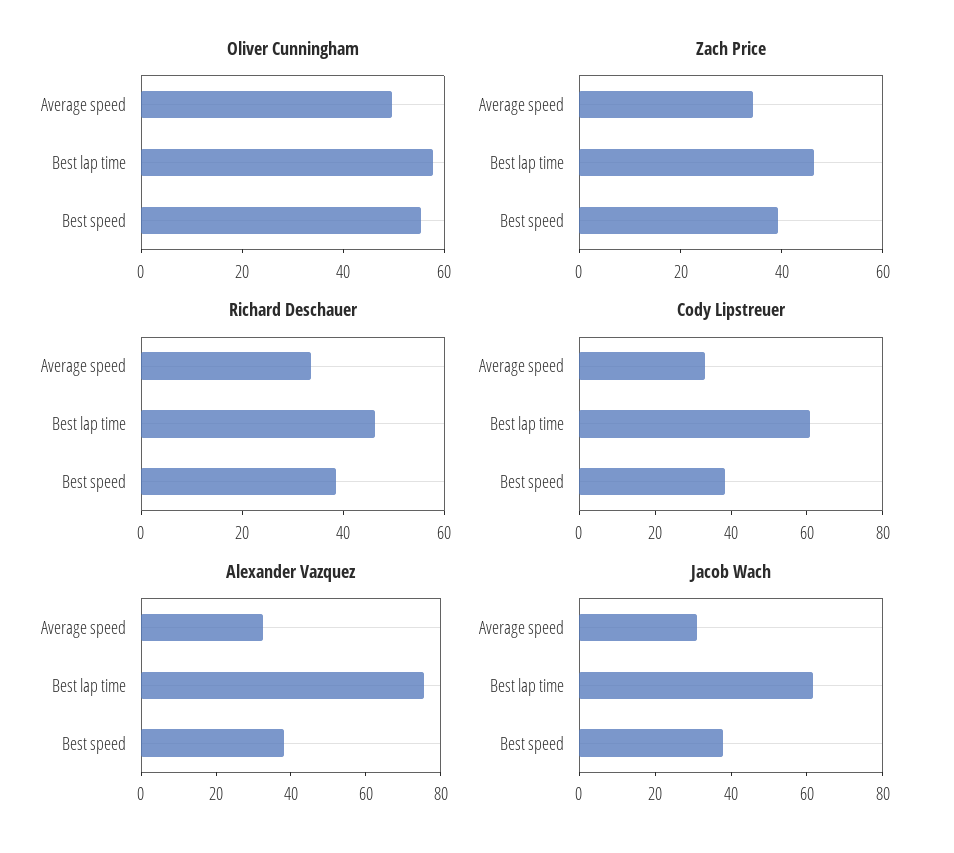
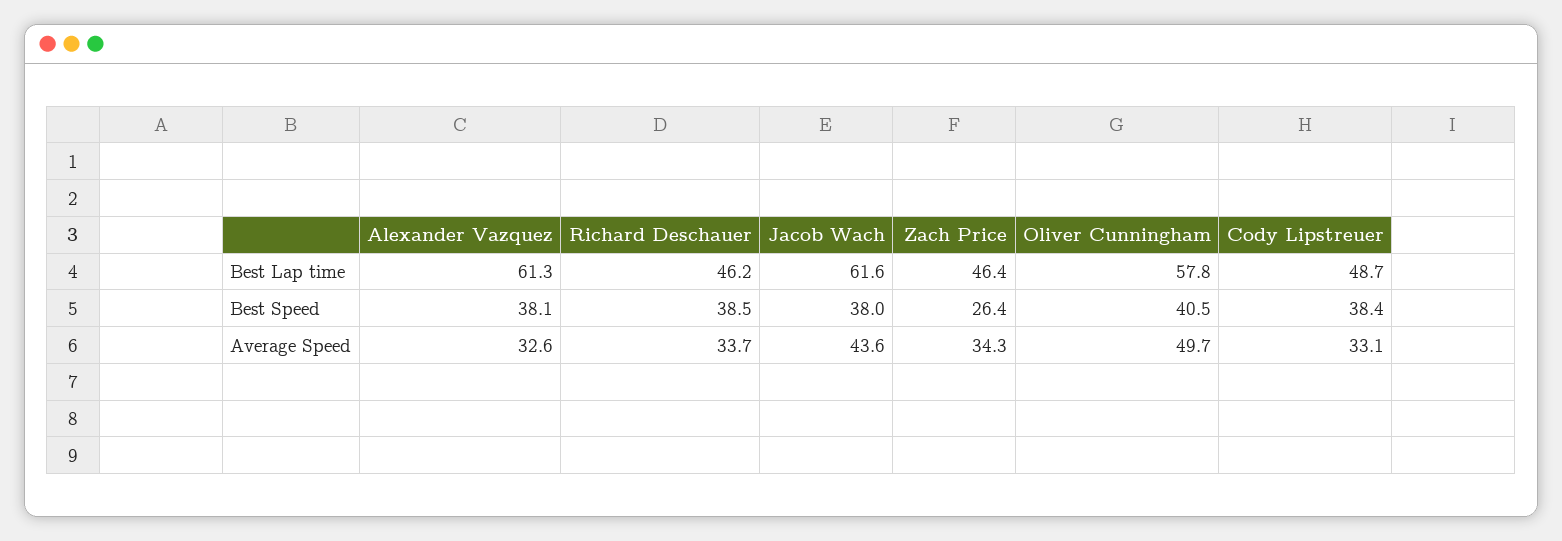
Oliver Cunningham, Best speed: 55 -> 40.5
Zach Price, Best speed: 40 -> 26.4
Cody Lipstreuer, Best lap time: 60 -> 48.7
Alexander Vazquez, Best lap time: 75 -> 61.3
Jacob Wach, Average speed: 30 -> 43.6

